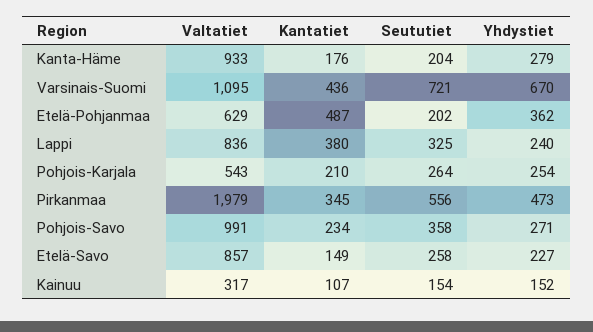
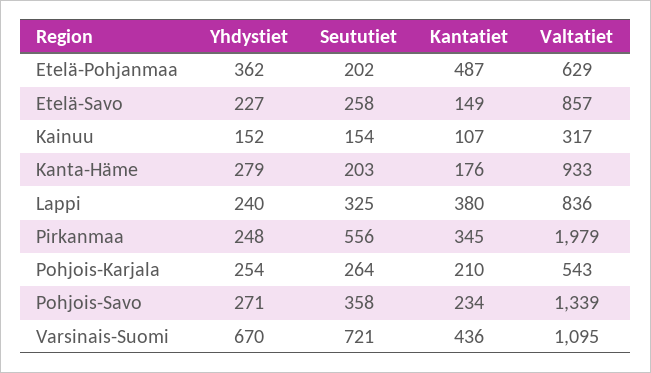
Seututiet, Kanta-Häme: 204 -> 203
Yhdystiet, Pirkanmaa: 473 -> 248
Valtatiet, Pohjois-Savo: 991 -> 1339

